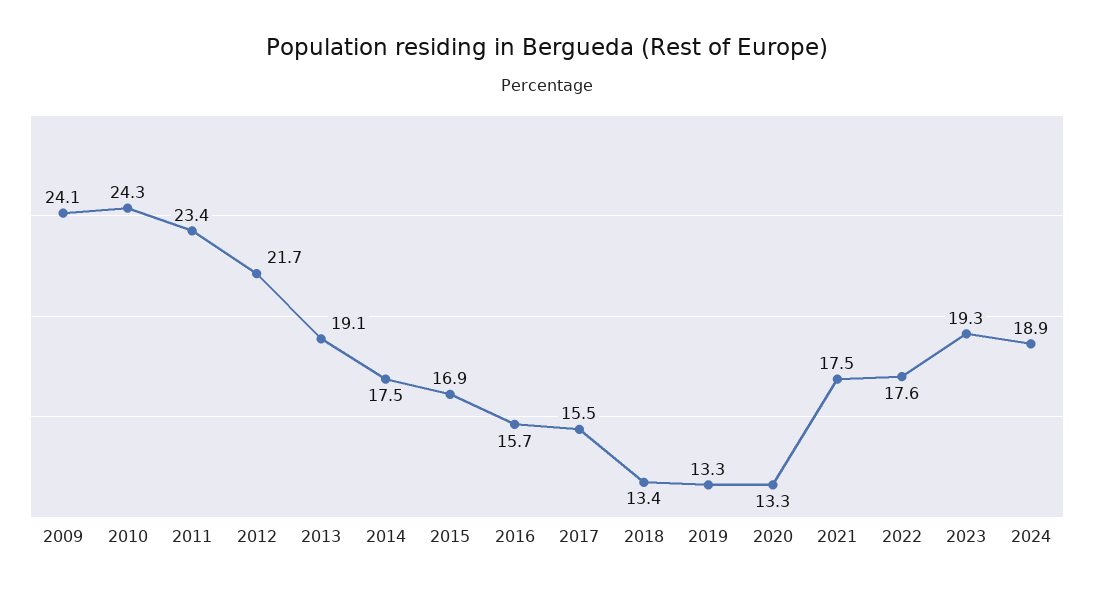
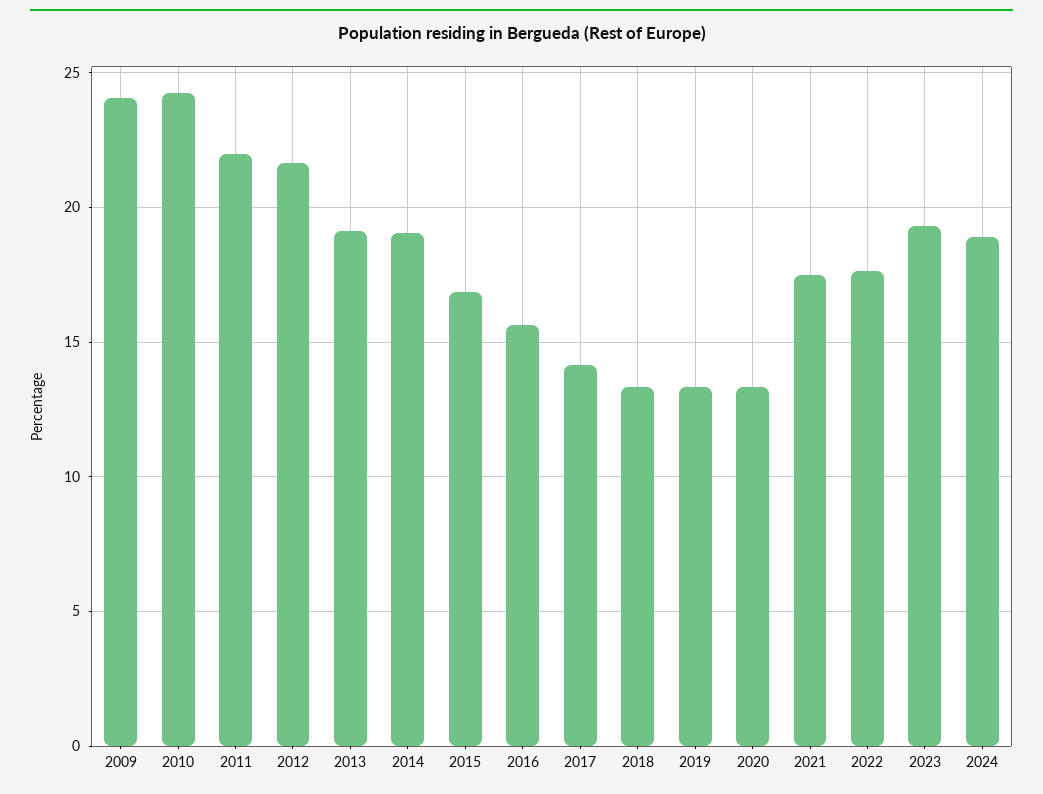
2011: 23.4 -> 22
2014: 17.5 -> 19
2017: 15.5 -> 14

